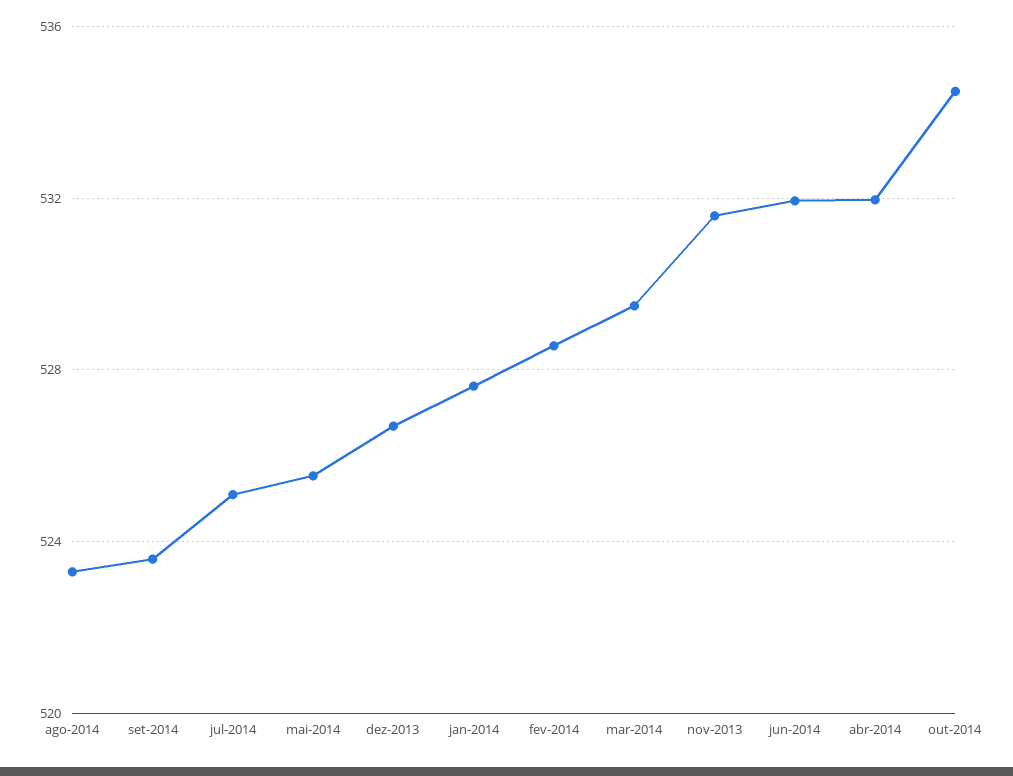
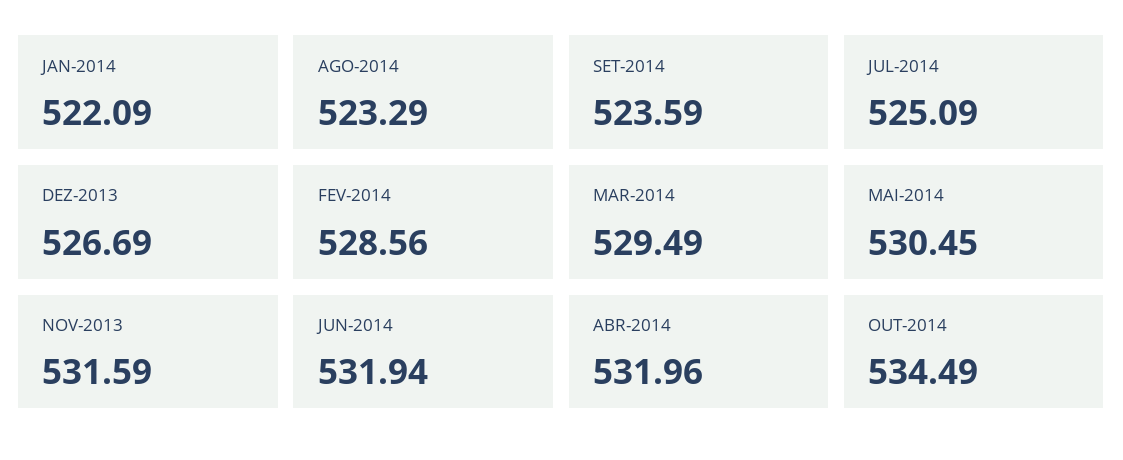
mai-2014: 525.5 -> 530.45
jan-2014: 527.5 -> 522.09

